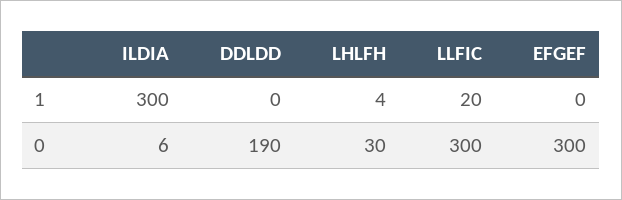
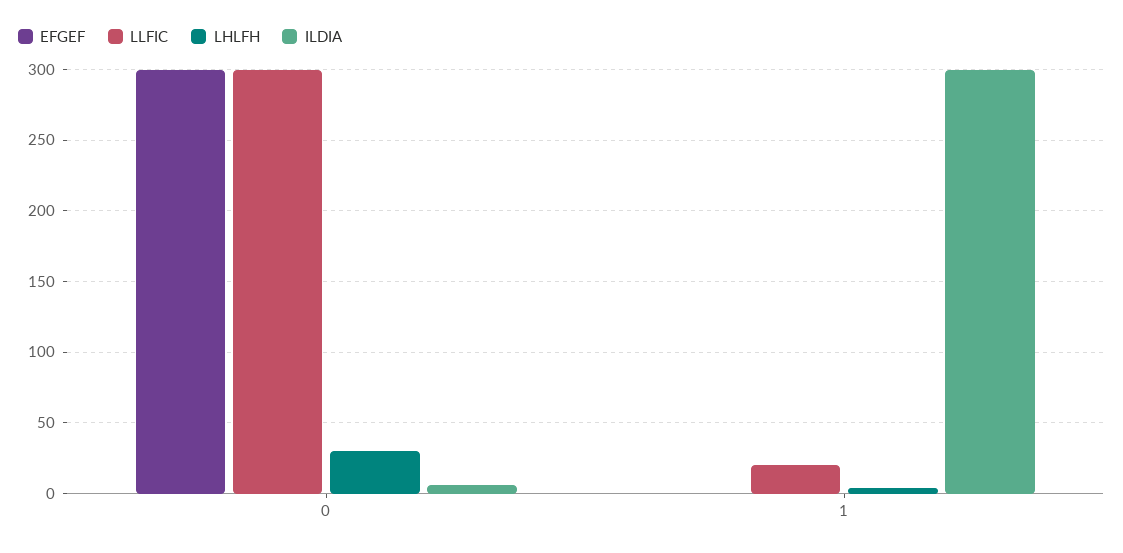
DDLDD, 1: 0 -> none
DDLDD, 0: 190 -> none

